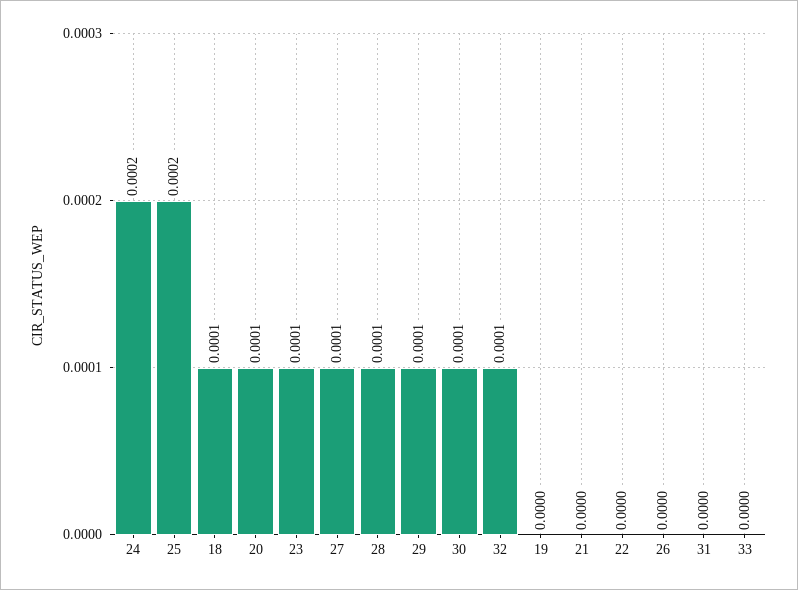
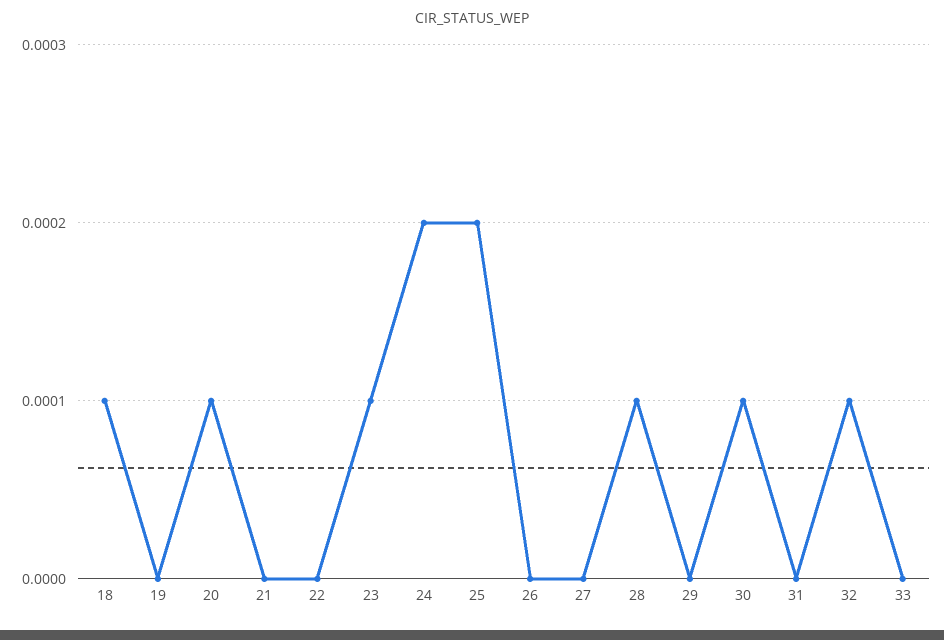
27: 0.0001 -> 0
29: 0.0001 -> 0

